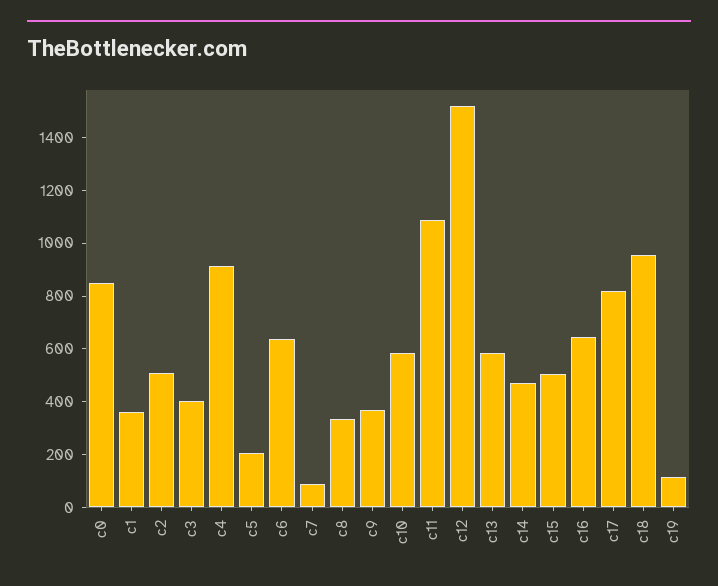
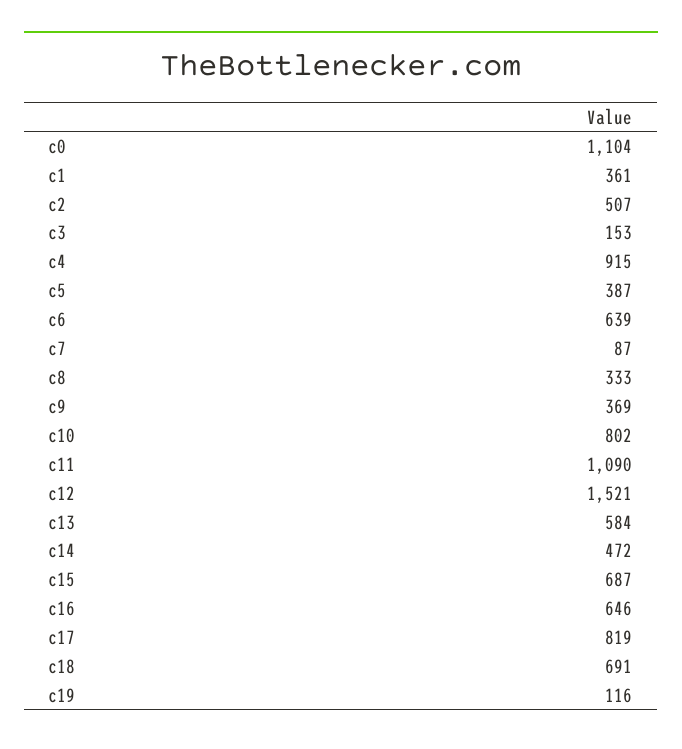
c0: 850 -> 1104
c3: 400 -> 153
c5: 200 -> 387
c10: 600 -> 802
c15: 500 -> 687
c18: 950 -> 691

